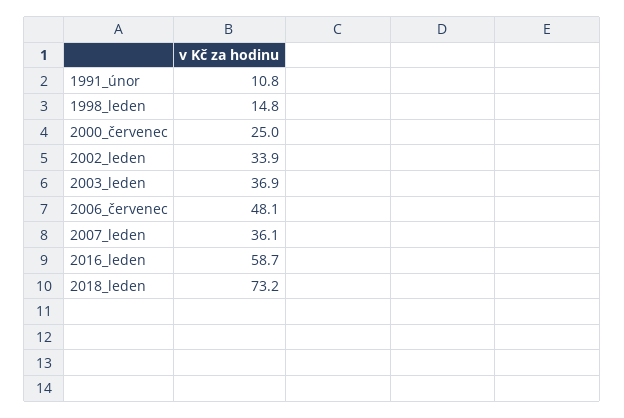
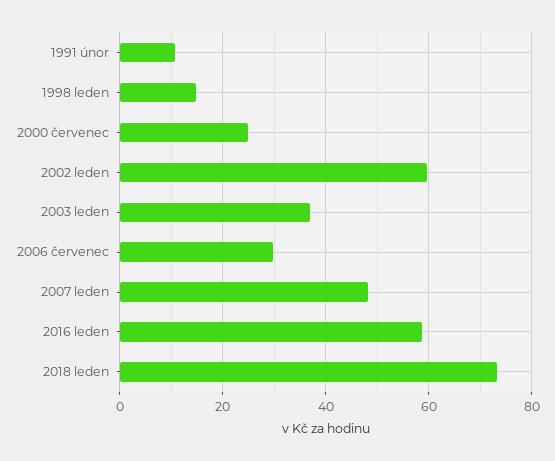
2002_leden: 33.9 -> 60
2006_červenec: 48.1 -> 30
2007_leden: 36.1 -> 48

